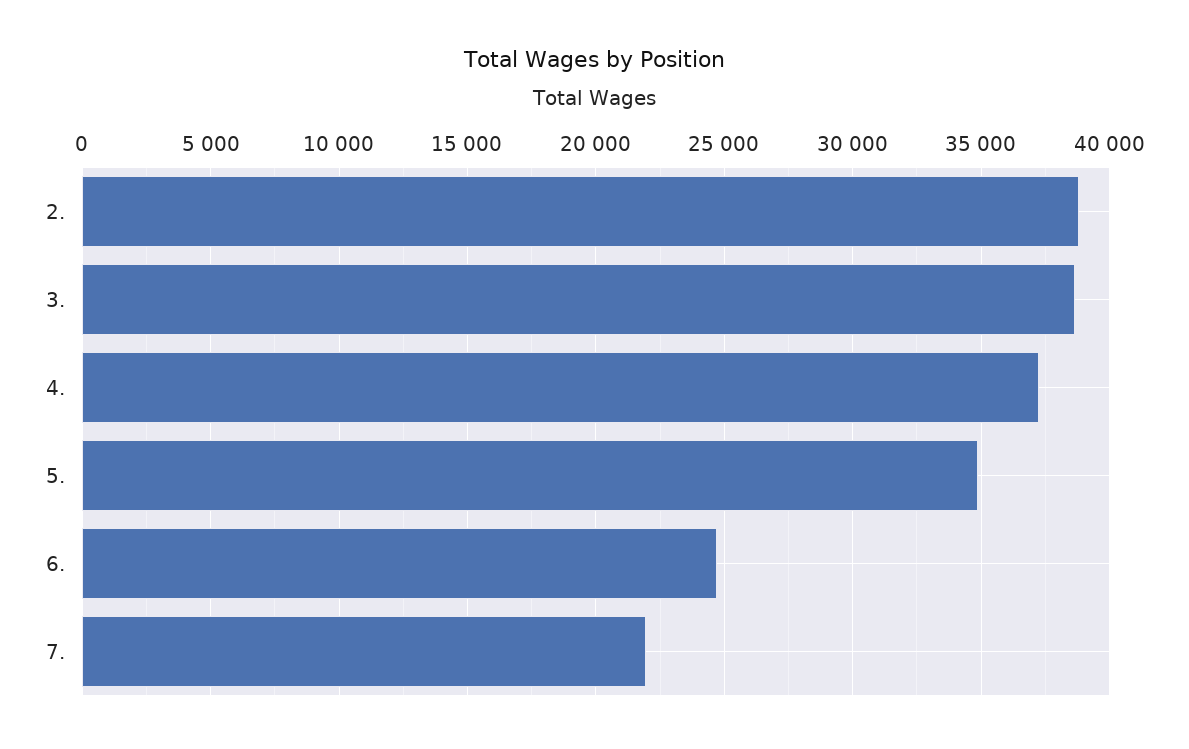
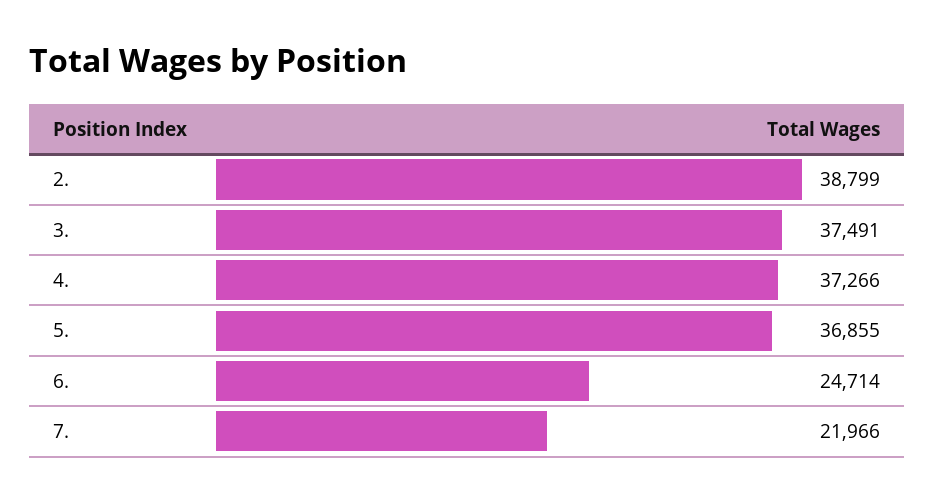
3.: 38500 -> 37491
5.: 35000 -> 36855

